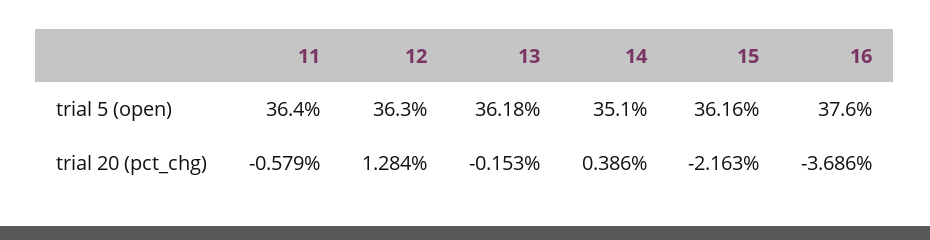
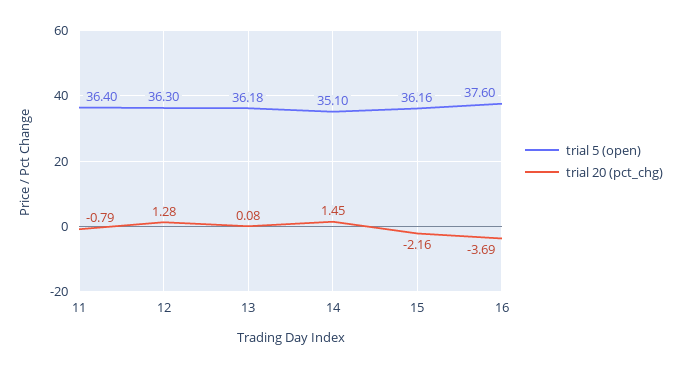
trial 20 (pct_chg), 11: -0.579 -> -0.79
trial 20 (pct_chg), 13: -0.153 -> 0.08
trial 20 (pct_chg), 14: 0.386 -> 1.45

